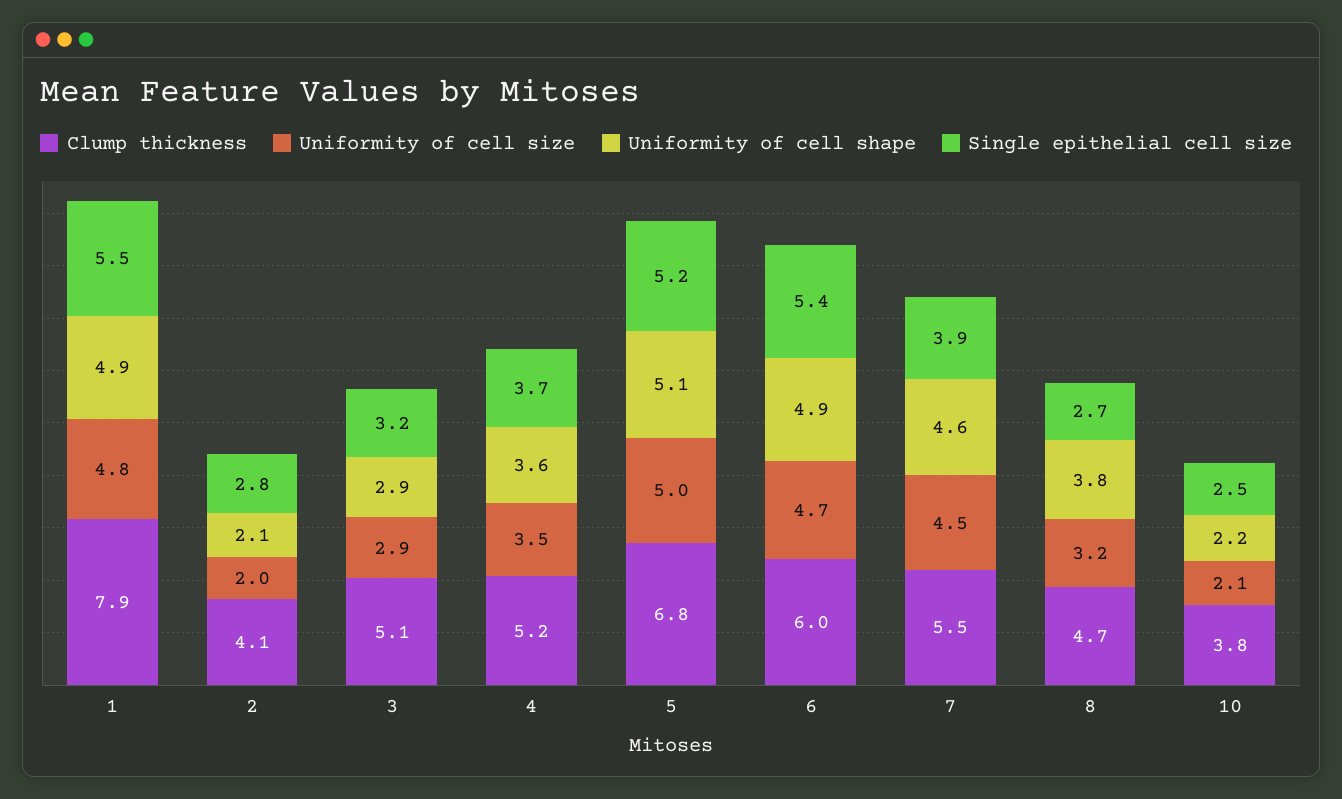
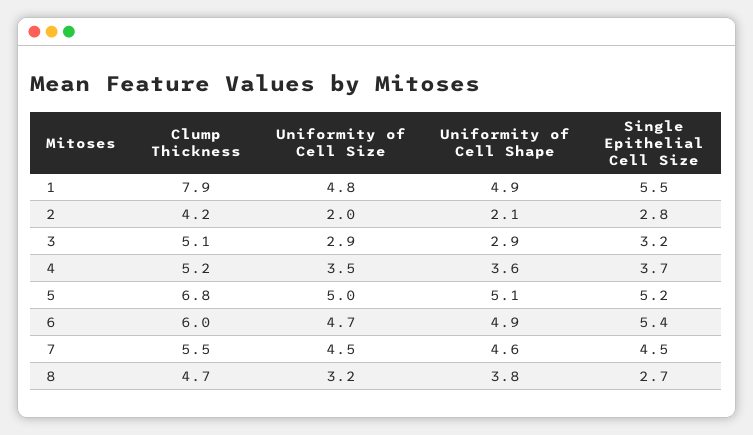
Clump thickness, 2: 4.1 -> 4.2
Single epithelial cell size, 7: 3.9 -> 4.5
Clump thickness, 10: 3.8 -> none
Uniformity of cell size, 10: 2.1 -> none
Uniformity of cell shape, 10: 2.2 -> none
Single epithelial cell size, 10: 2.5 -> none

